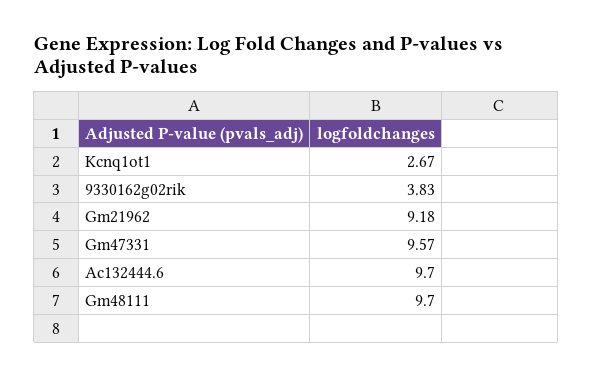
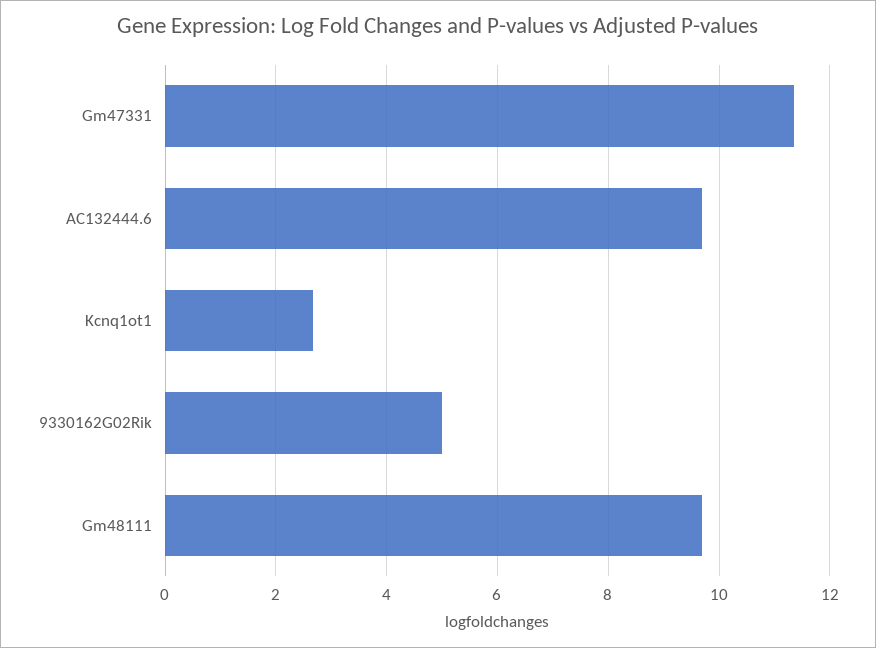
9330162g02rik: 3.83 -> 5
Gm21962: 9.18 -> none
Gm47331: 9.57 -> 11.4

